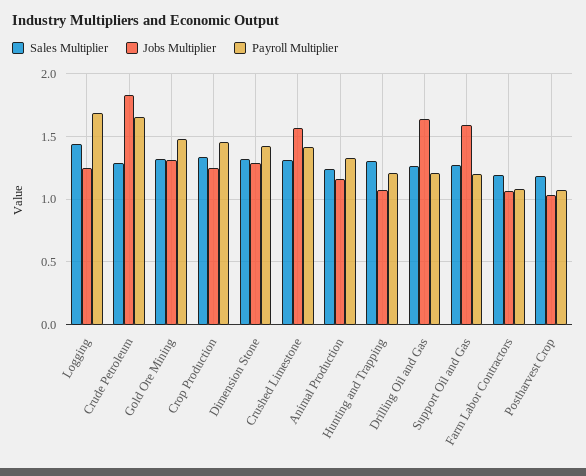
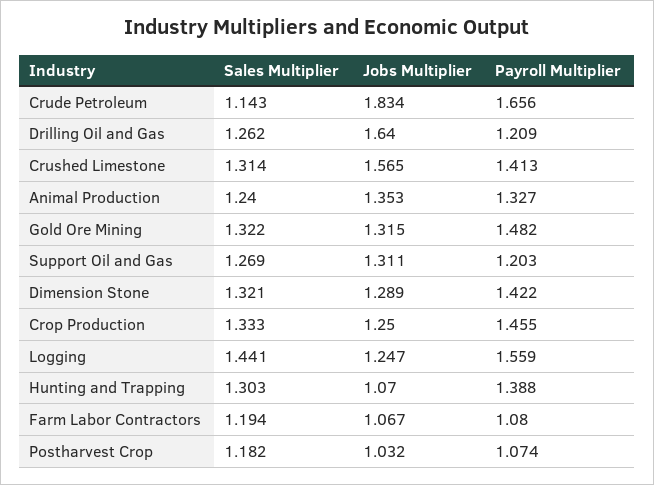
Payroll Multiplier, Logging: 1.7 -> 1.559
Sales Multiplier, Crude Petroleum: 1.3 -> 1.143
Jobs Multiplier, Animal Production: 1.15 -> 1.353
Payroll Multiplier, Hunting and Trapping: 1.2 -> 1.388
Jobs Multiplier, Support Oil and Gas: 1.6 -> 1.311

